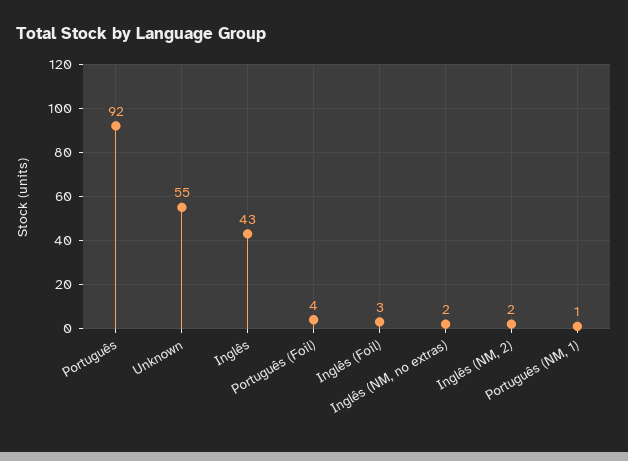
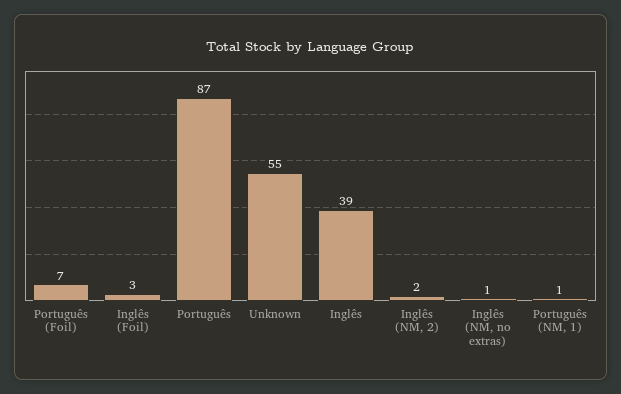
Português: 92 -> 87
Inglês: 43 -> 39
Português (Foil): 4 -> 7
Inglês (NM, no extras): 2 -> 1

